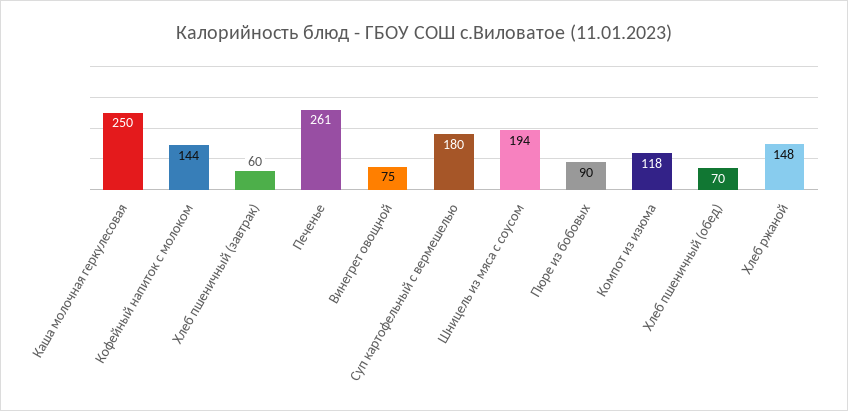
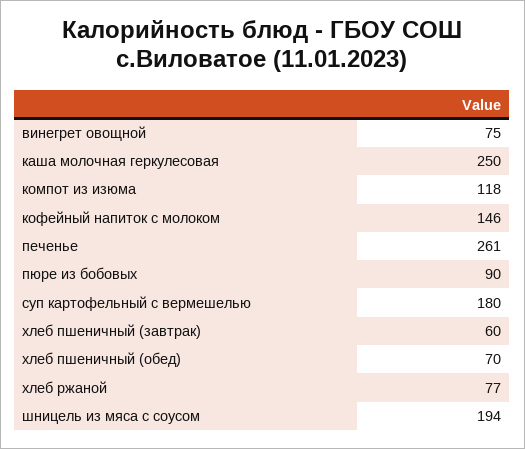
Кофейный напиток с молоком: 144 -> 146
Хлеб ржаной: 148 -> 77

